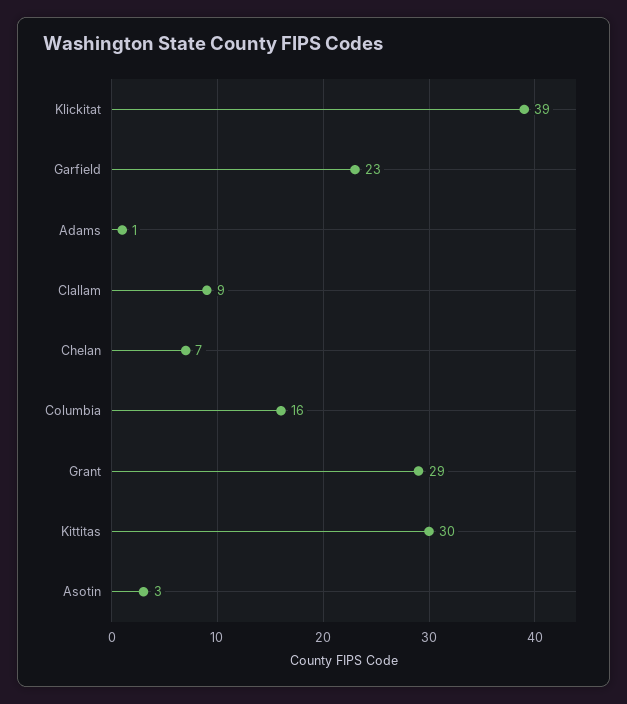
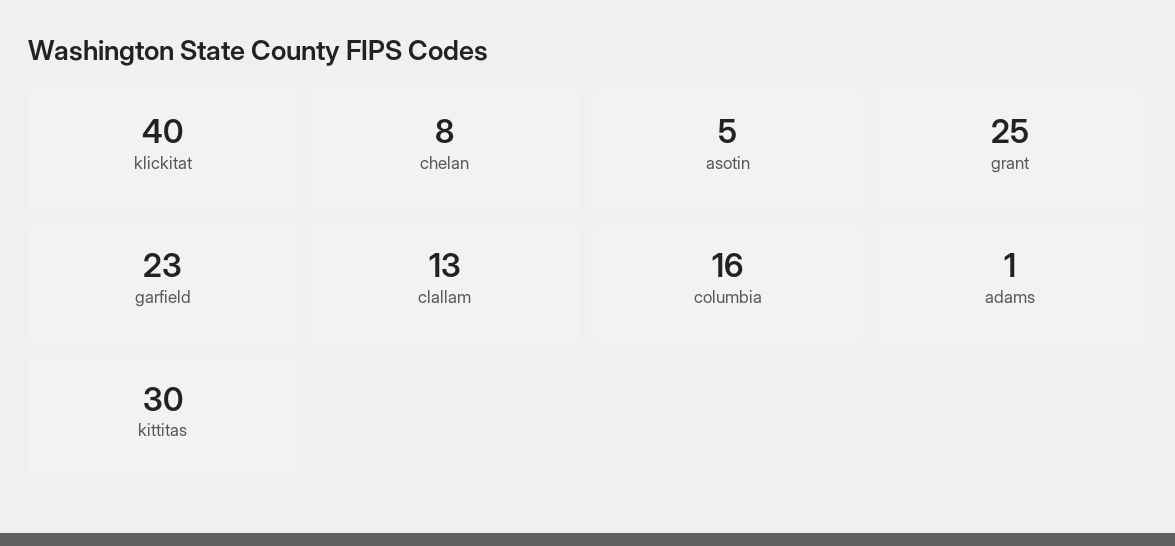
Klickitat: 39 -> 40
Clallam: 9 -> 13
Chelan: 7 -> 8
Grant: 29 -> 25
Asotin: 3 -> 5

